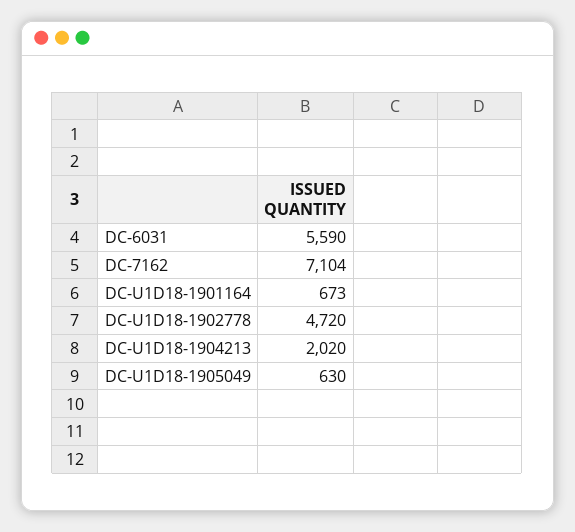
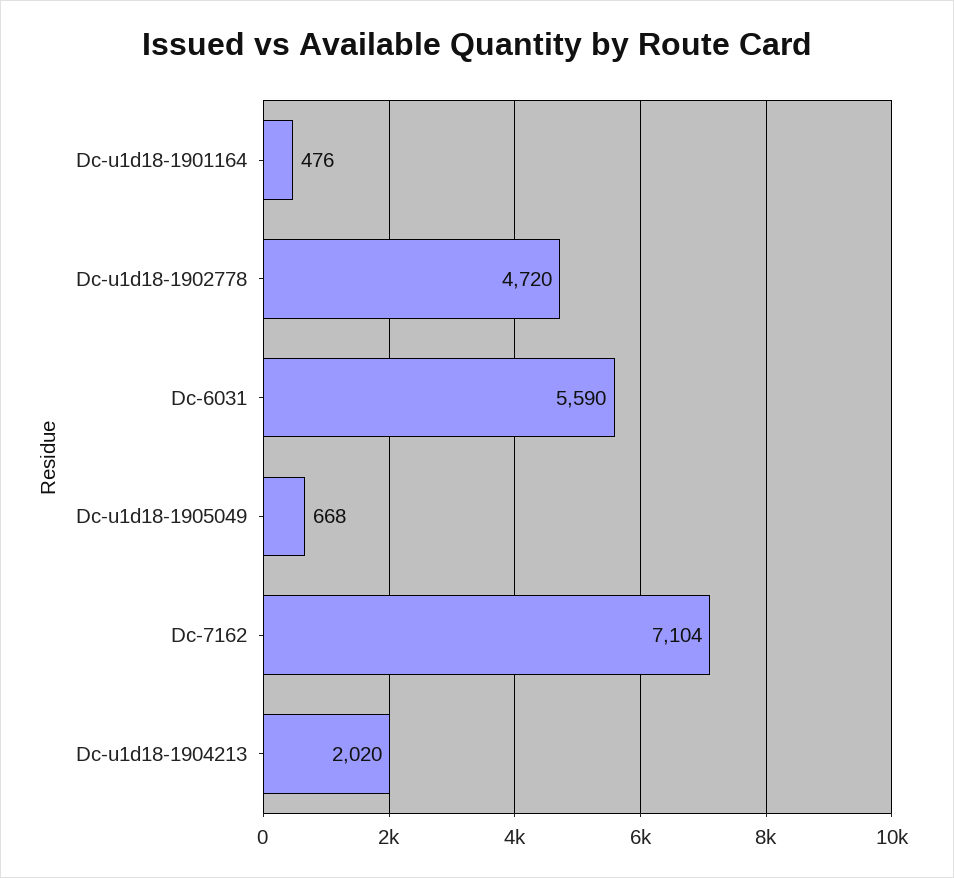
DC-U1D18-1901164: 673 -> 476
DC-U1D18-1905049: 630 -> 668

